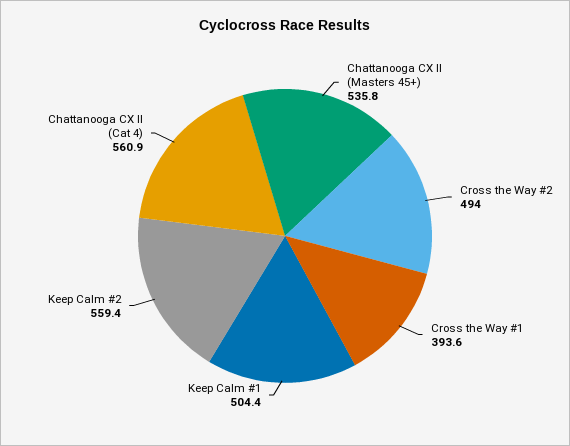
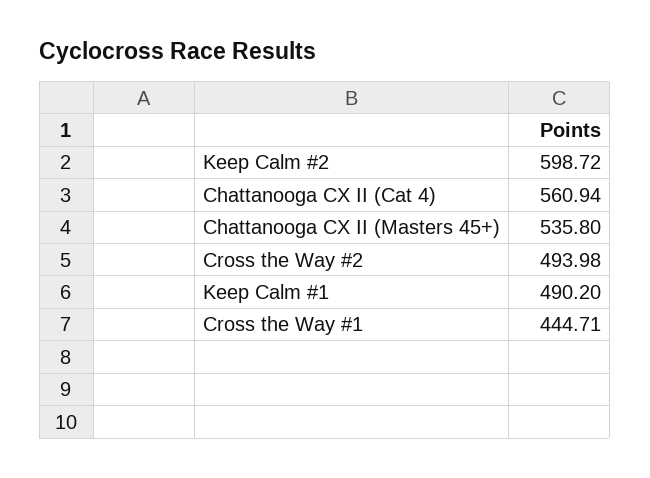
Cross the Way #1: 393.6 -> 444.71
Keep Calm #1: 504.4 -> 490.2
Keep Calm #2: 559.4 -> 598.72

